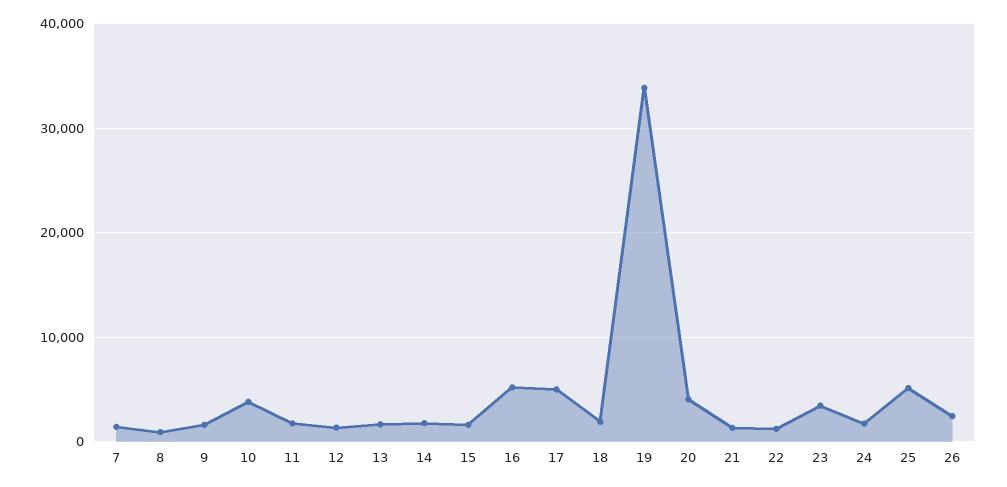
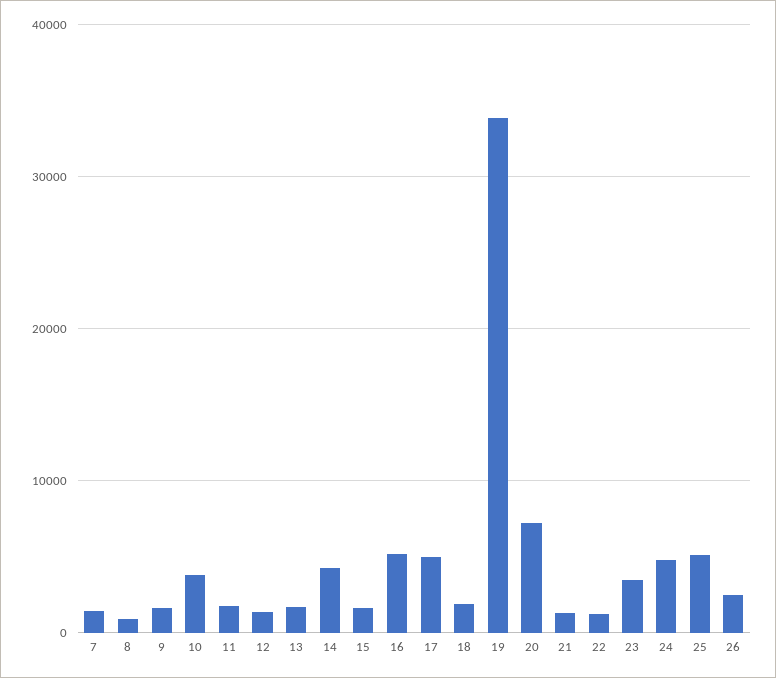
14: 2000 -> 4000
20: 4000 -> 7000
24: 2000 -> 5000

